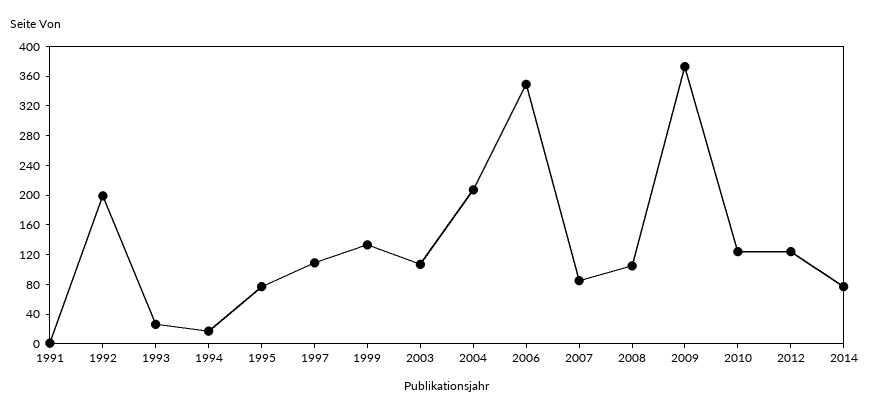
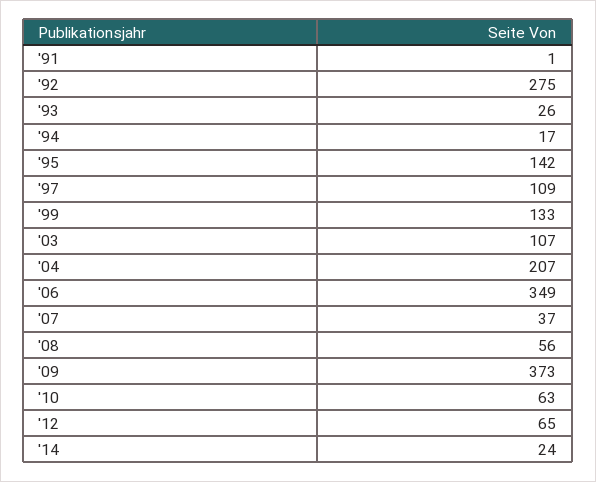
1992: 200 -> 275
1995: 80 -> 142
2007: 80 -> 37
2008: 100 -> 56
2010: 120 -> 63
2012: 120 -> 65
2014: 80 -> 24

